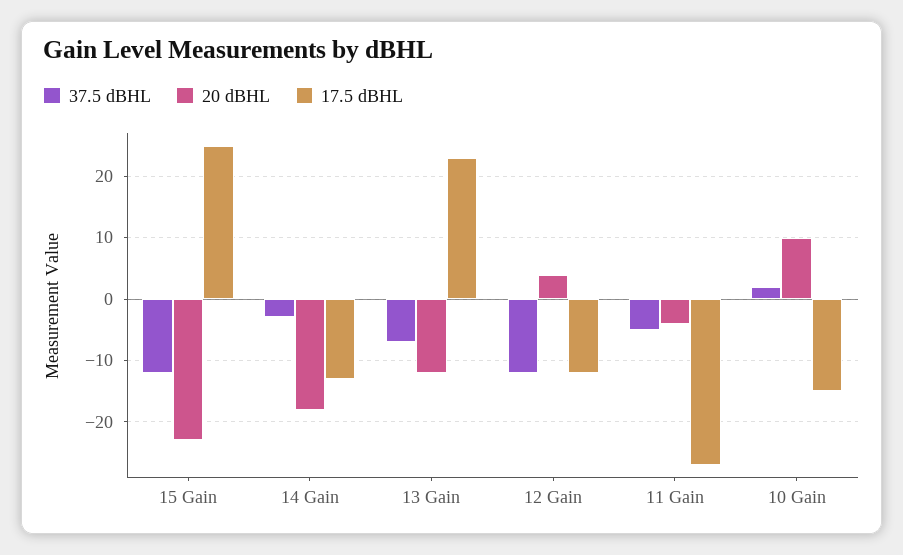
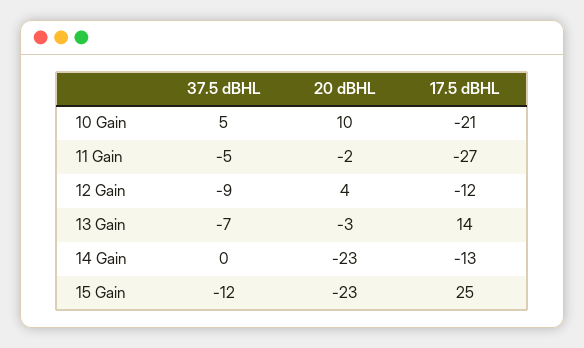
37.5 dBHL, 14 Gain: -3 -> 0
20 dBHL, 14 Gain: -18 -> -23
20 dBHL, 13 Gain: -12 -> -3
17.5 dBHL, 13 Gain: 23 -> 14
37.5 dBHL, 12 Gain: -12 -> -9
20 dBHL, 11 Gain: -4 -> -2
37.5 dBHL, 10 Gain: 2 -> 5
17.5 dBHL, 10 Gain: -15 -> -21

